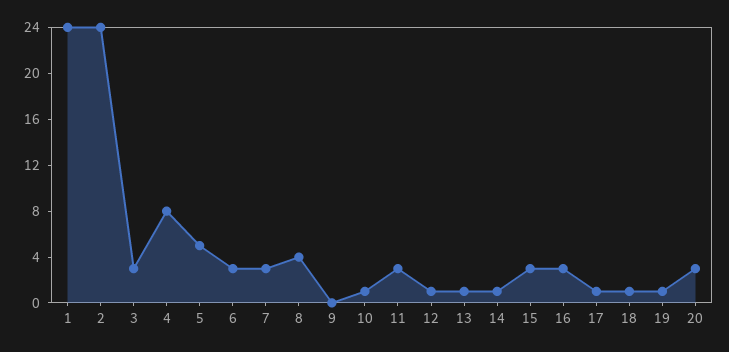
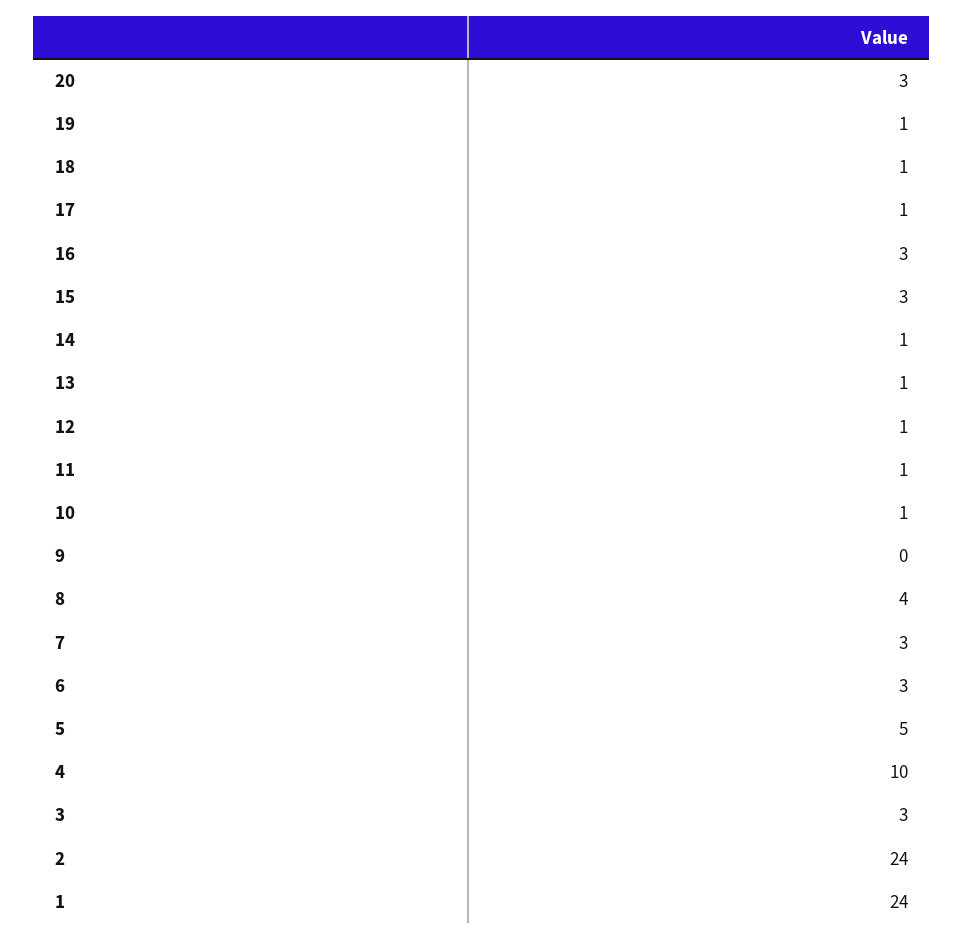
4: 8 -> 10
11: 3 -> 1

